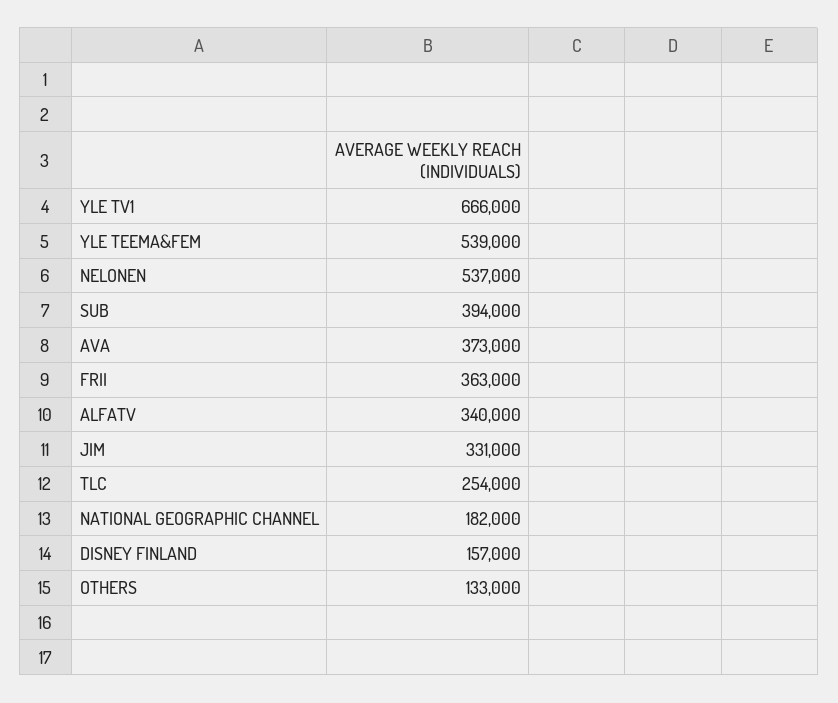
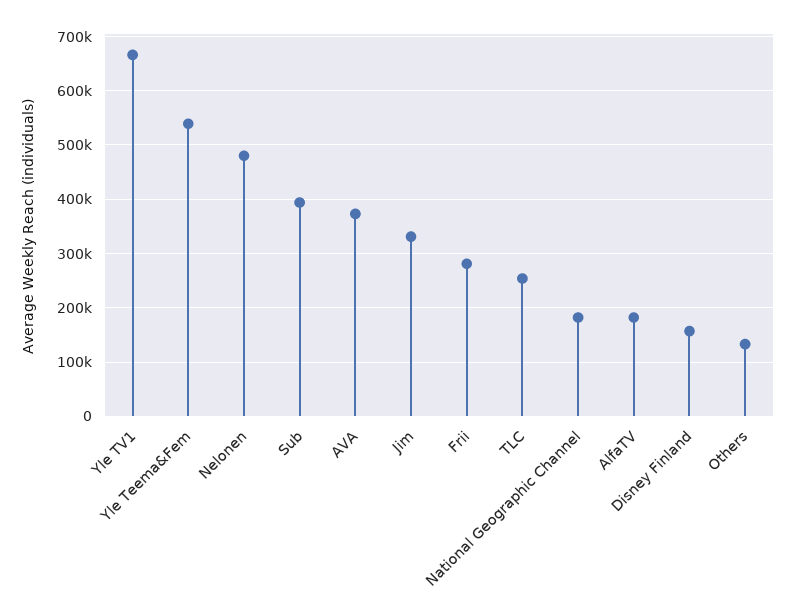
NELONEN: 537000 -> 480000
FRII: 363000 -> 280000
ALFATV: 340000 -> 180000

